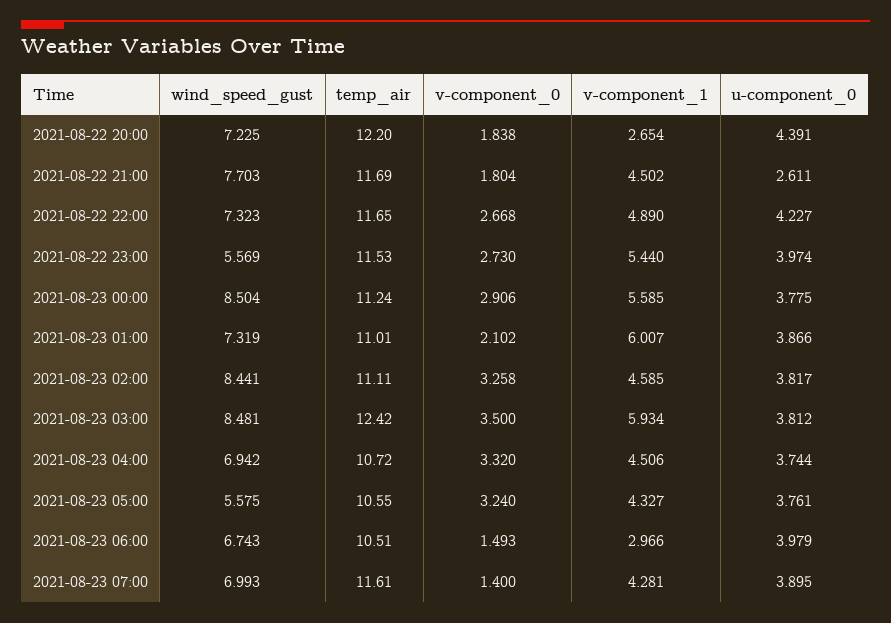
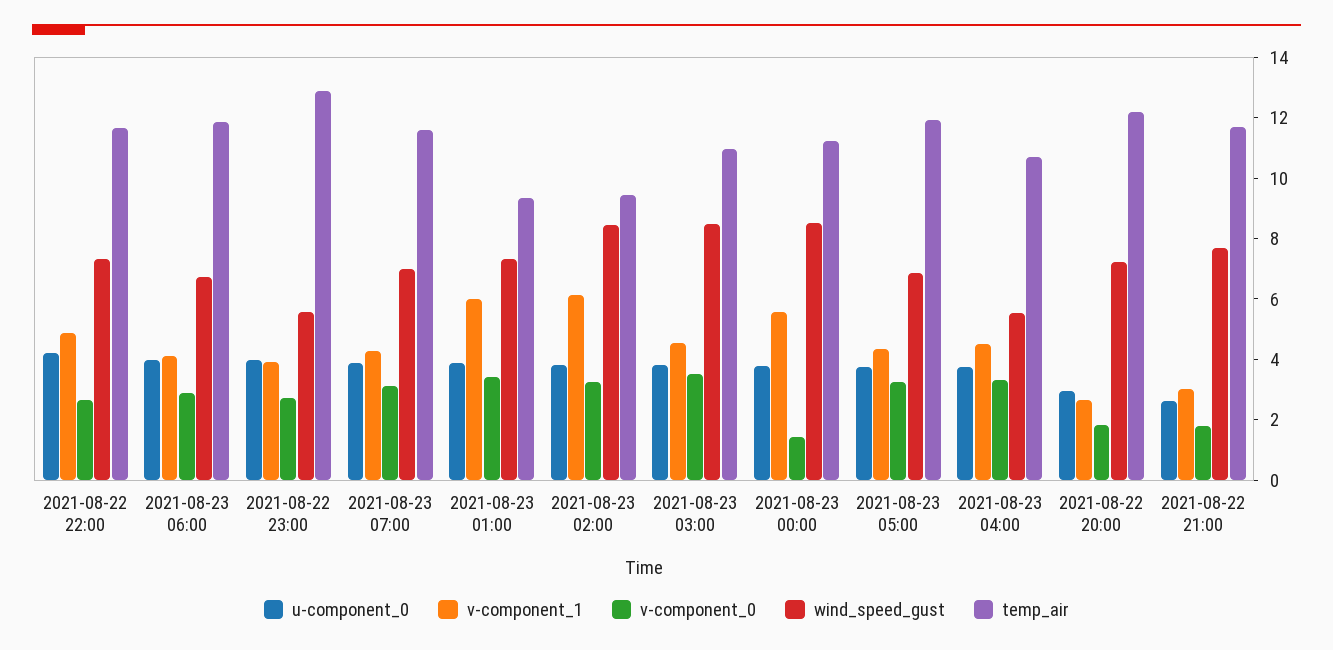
u-component_0, 2021-08-22 20:00: 4.391 -> 3
v-component_1, 2021-08-22 21:00: 4.502 -> 3
temp_air, 2021-08-22 23:00: 11.53 -> 13
v-component_1, 2021-08-22 23:00: 5.44 -> 4
v-component_0, 2021-08-23 00:00: 2.906 -> 1.5
temp_air, 2021-08-23 01:00: 11.01 -> 9.5
v-component_0, 2021-08-23 01:00: 2.102 -> 3.5
temp_air, 2021-08-23 02:00: 11.11 -> 9.5
v-component_1, 2021-08-23 02:00: 4.585 -> 6
temp_air, 2021-08-23 03:00: 12.42 -> 11
v-component_1, 2021-08-23 03:00: 5.934 -> 4.5
wind_speed_gust, 2021-08-23 04:00: 6.942 -> 5.5
wind_speed_gust, 2021-08-23 05:00: 5.575 -> 7
temp_air, 2021-08-23 05:00: 10.55 -> 12
temp_air, 2021-08-23 06:00: 10.51 -> 12
v-component_0, 2021-08-23 06:00: 1.493 -> 3
v-component_1, 2021-08-23 06:00: 2.966 -> 4
v-component_0, 2021-08-23 07:00: 1.4 -> 3

